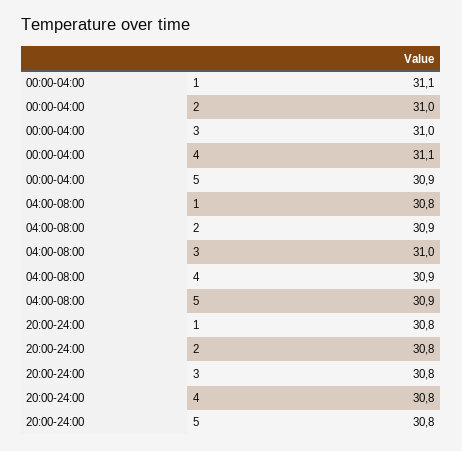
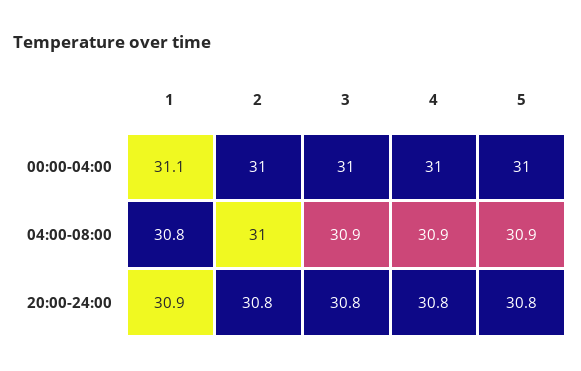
00:00-04:00, 4: 31.1 -> 31
00:00-04:00, 5: 30.9 -> 31
04:00-08:00, 2: 30.9 -> 31
04:00-08:00, 3: 31 -> 30.9
20:00-24:00, 1: 30.8 -> 30.9

